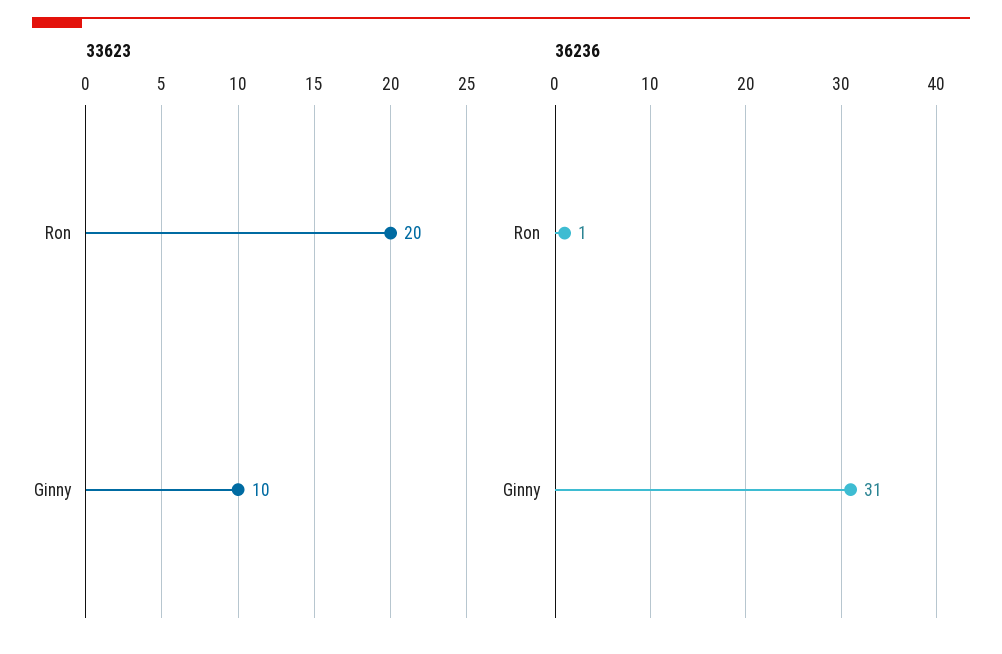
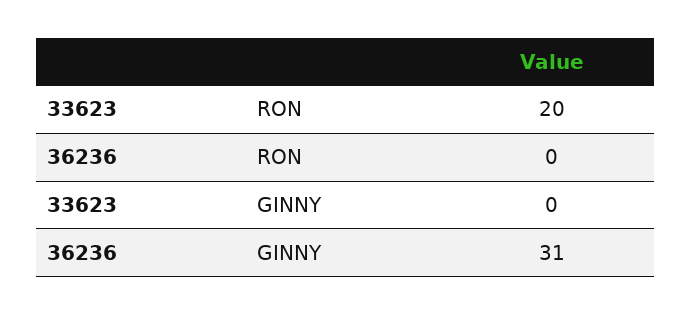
33623, Ginny: 10 -> 0
36236, Ron: 1 -> 0

